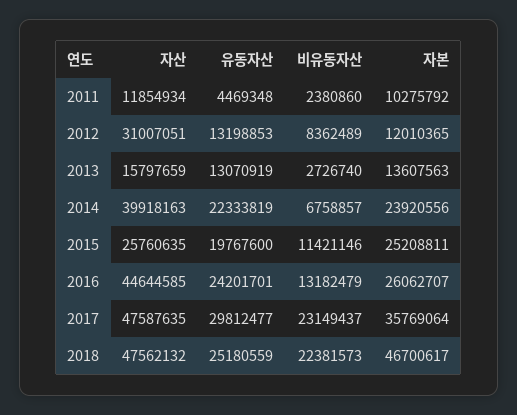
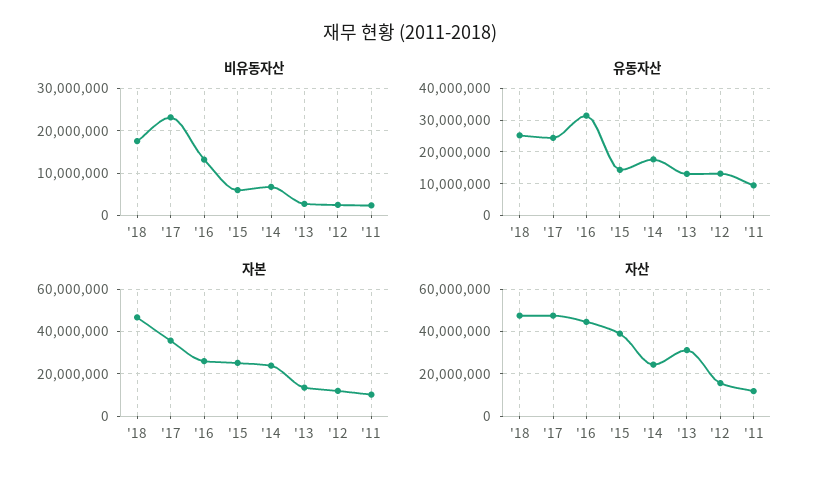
유동자산, 2011: 4469348 -> 10000000
자산, 2012: 31007051 -> 15000000
비유동자산, 2012: 8362489 -> 2000000
자산, 2013: 15797659 -> 30000000
자산, 2014: 39918163 -> 25000000
유동자산, 2014: 22333819 -> 18000000
자산, 2015: 25760635 -> 40000000
유동자산, 2015: 19767600 -> 14000000
비유동자산, 2015: 11421146 -> 6000000
유동자산, 2016: 24201701 -> 32000000
유동자산, 2017: 29812477 -> 24000000
비유동자산, 2018: 22381573 -> 18000000

